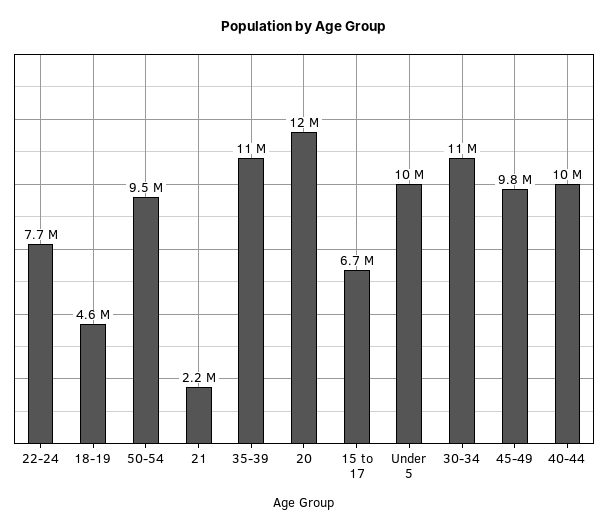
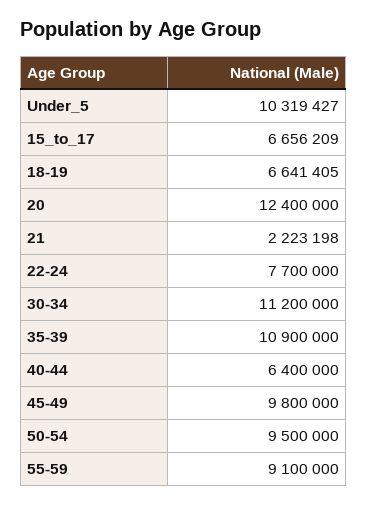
18-19: 4600000 -> 6641405
40-44: 10000000 -> 6400000
55-59: none -> 9100000

